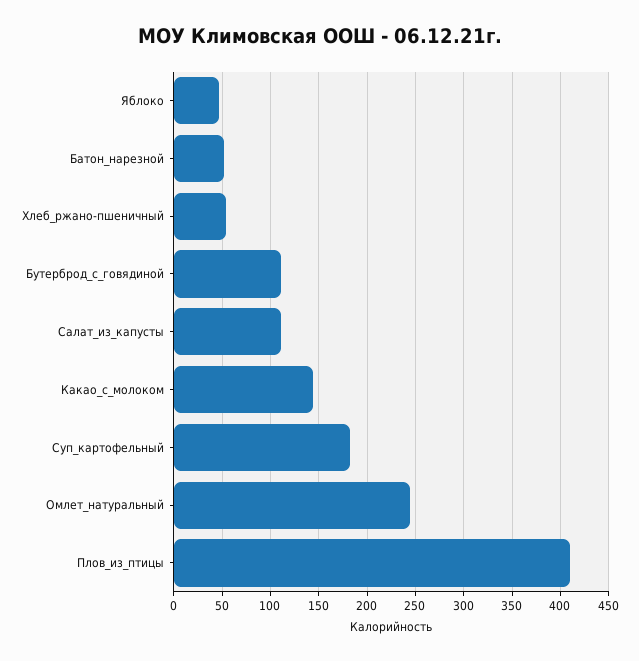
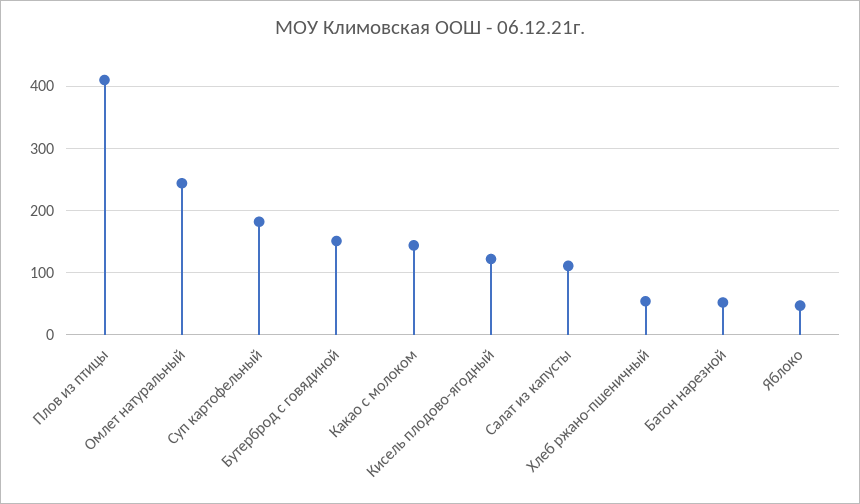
Бутерброд_с_говядиной: 110 -> 150
Кисель плодово-ягодный: none -> 120

